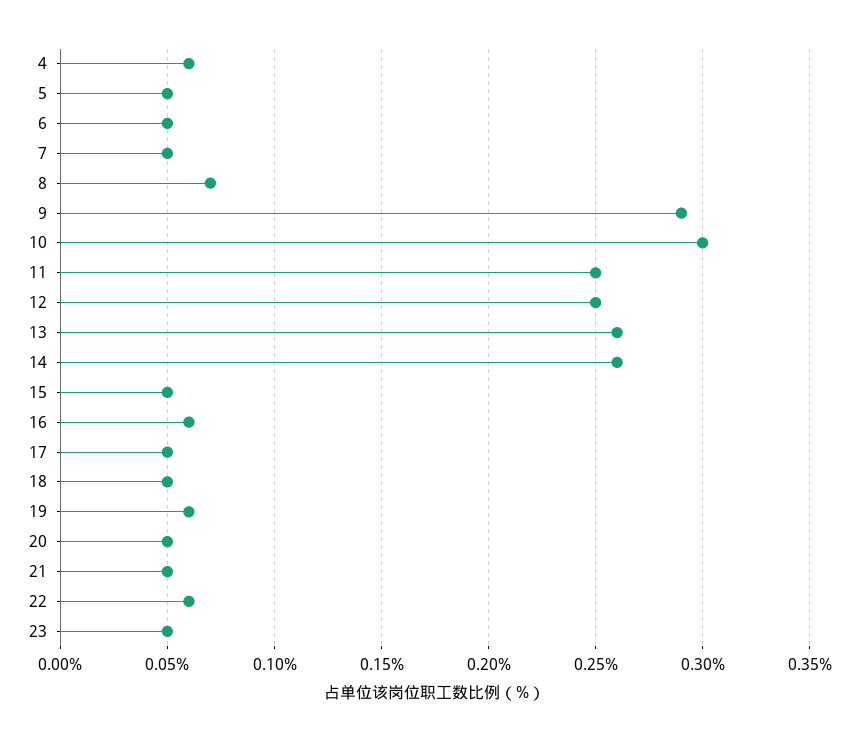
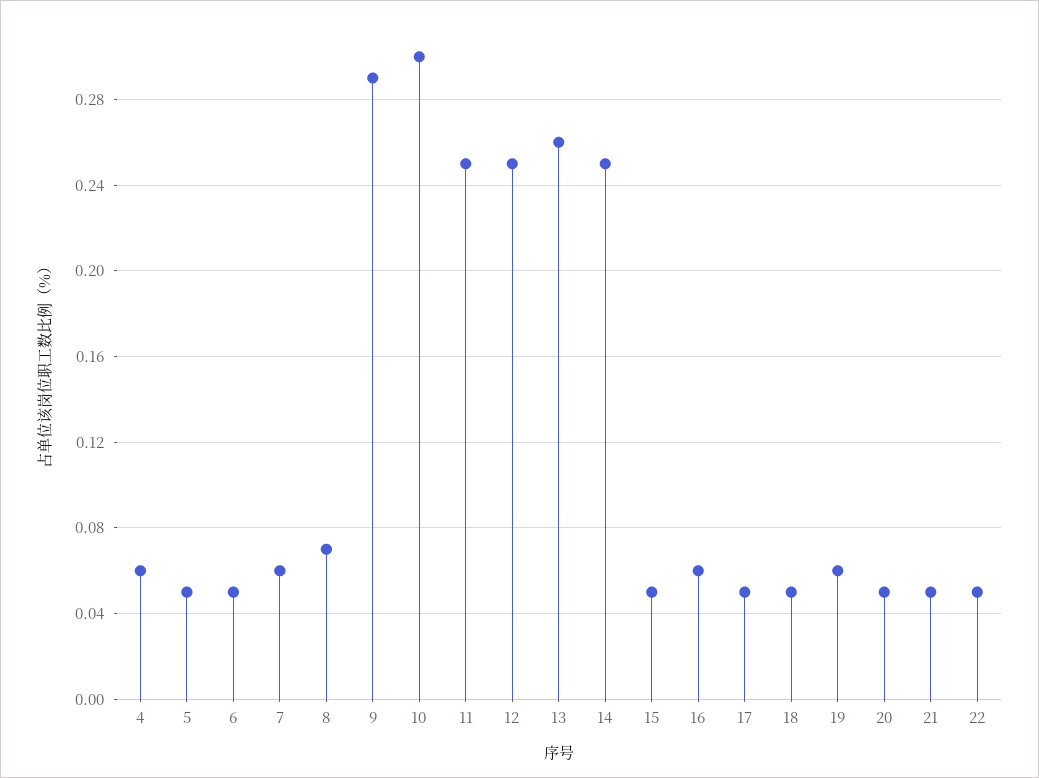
7: 0.05 -> 0.06
14: 0.26 -> 0.25
22: 0.06 -> 0.05
23: 0.05 -> none

